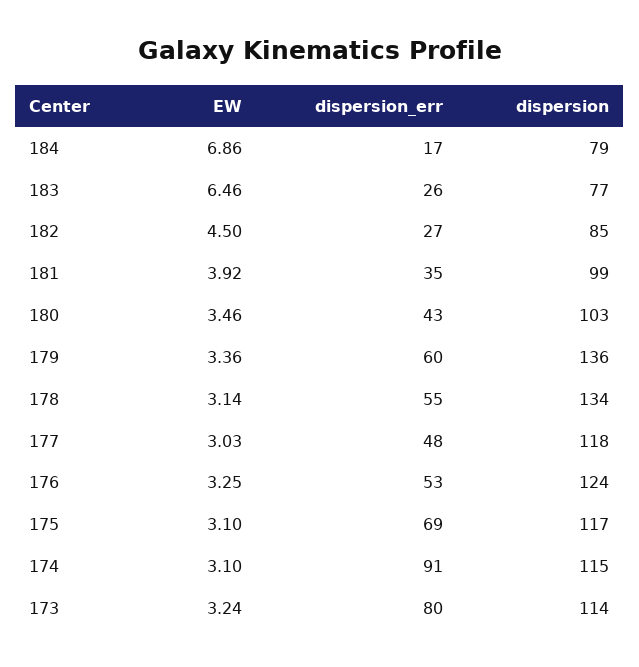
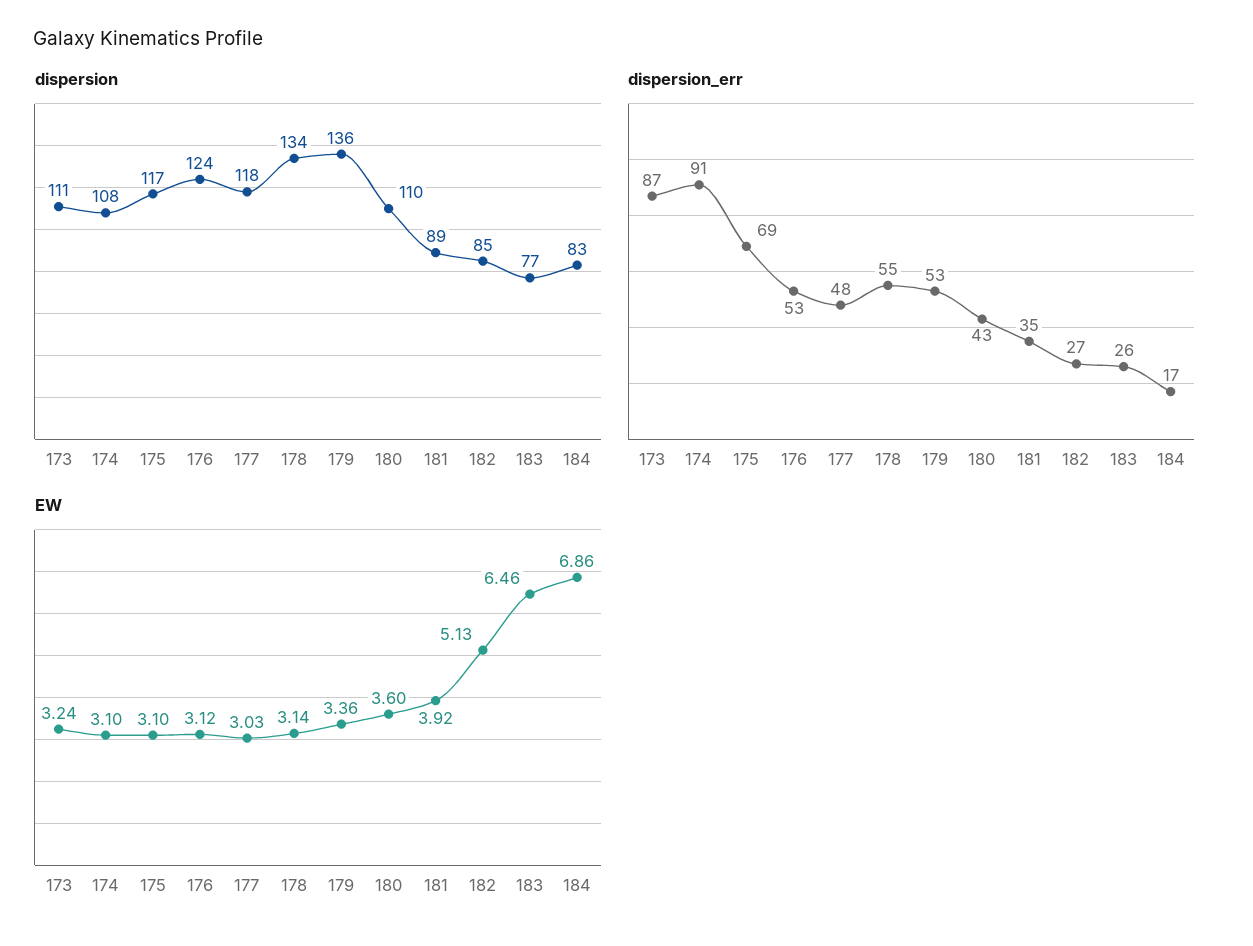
dispersion, 184: 79 -> 83
EW, 182: 4.5 -> 5.13
dispersion, 181: 99 -> 89
EW, 180: 3.46 -> 3.6
dispersion, 180: 103 -> 110
dispersion_err, 179: 60 -> 53
EW, 176: 3.25 -> 3.12
dispersion, 174: 115 -> 108
dispersion_err, 173: 80 -> 87
dispersion, 173: 114 -> 111

